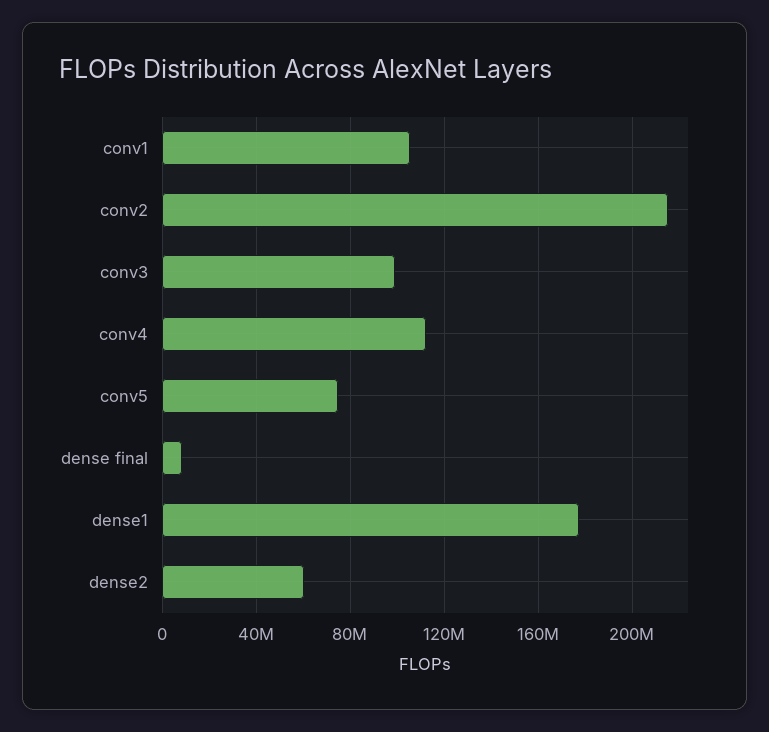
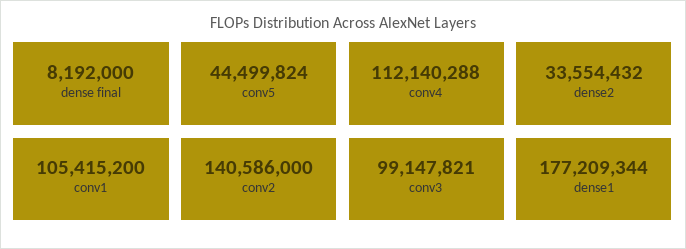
conv2: 215000000 -> 140586000
conv5: 75000000 -> 44499824
dense2: 60000000 -> 33554432

